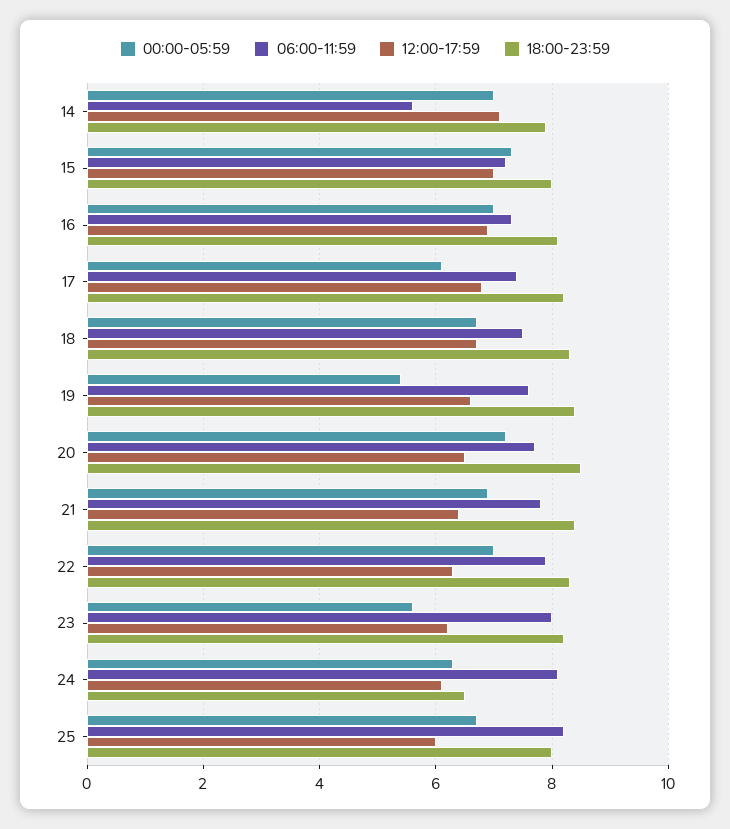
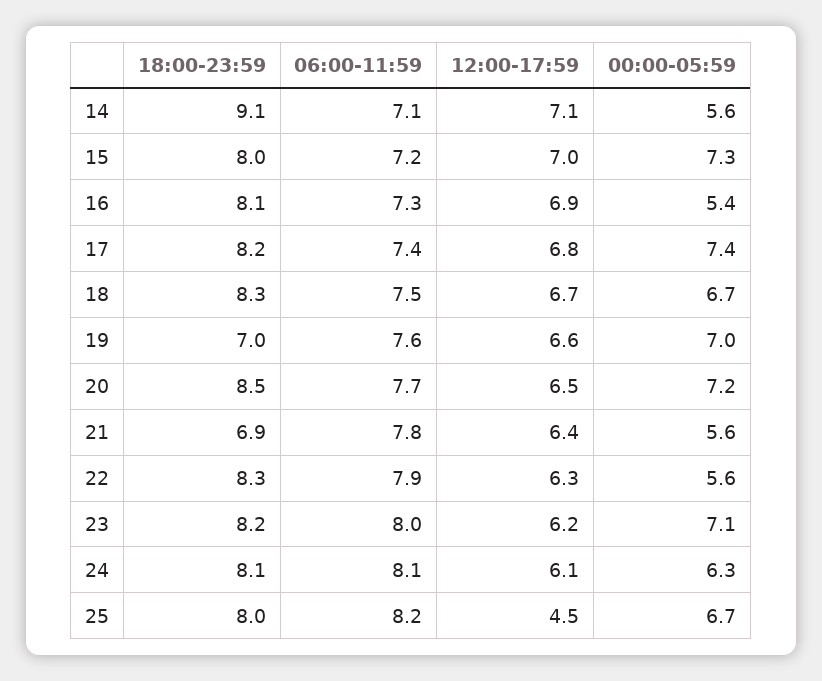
00:00-05:59, 14: 7 -> 5.6
06:00-11:59, 14: 5.5 -> 7.1
18:00-23:59, 14: 8 -> 9.1
00:00-05:59, 16: 7 -> 5.4
00:00-05:59, 17: 6 -> 7.4
00:00-05:59, 19: 5.5 -> 7
18:00-23:59, 19: 8.5 -> 7
00:00-05:59, 21: 7 -> 5.6
18:00-23:59, 21: 8.5 -> 6.9
00:00-05:59, 22: 7 -> 5.6
00:00-05:59, 23: 5.5 -> 7.1
18:00-23:59, 24: 6.5 -> 8.1
12:00-17:59, 25: 6 -> 4.5

